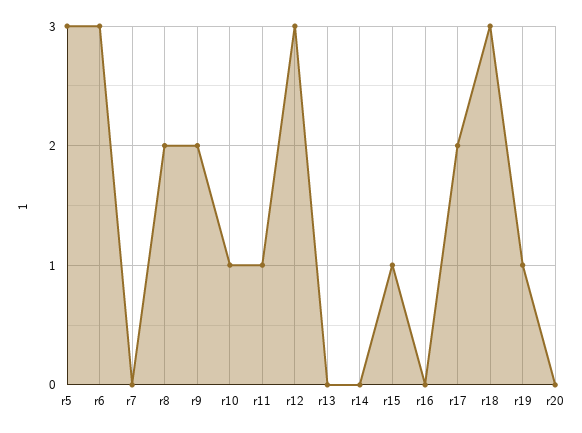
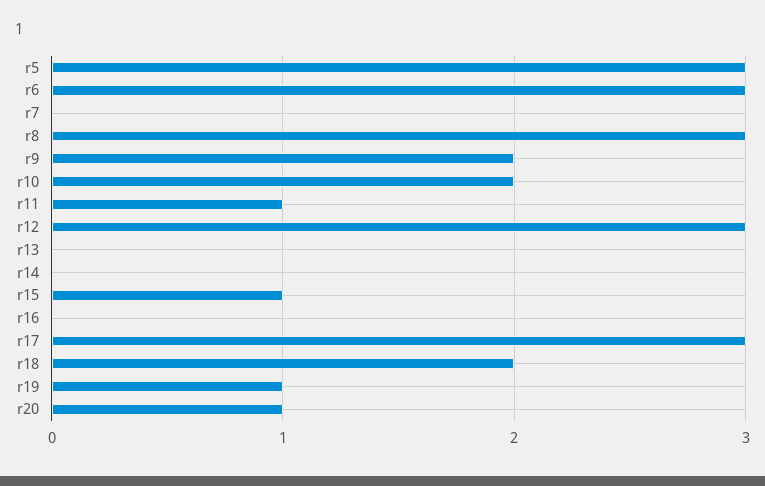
r8: 2 -> 3
r10: 1 -> 2
r17: 2 -> 3
r18: 3 -> 2
r20: 0 -> 1

